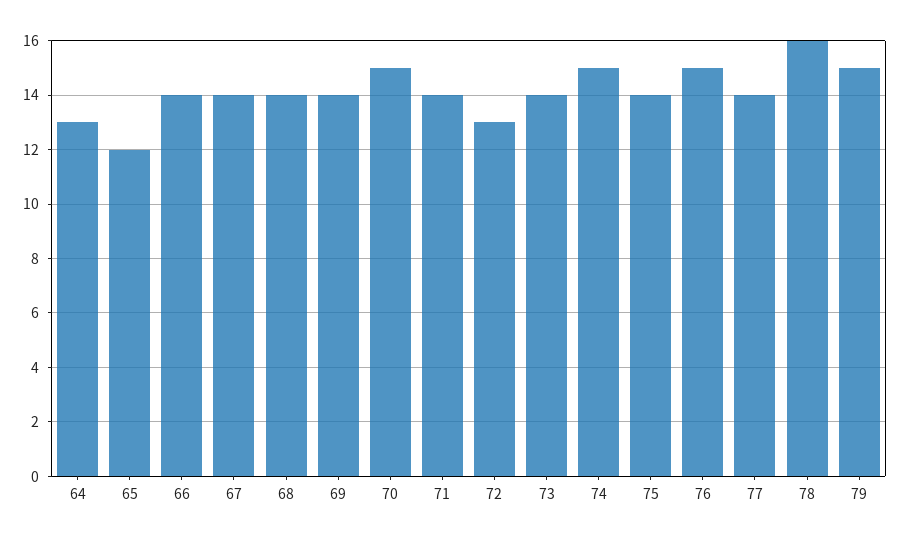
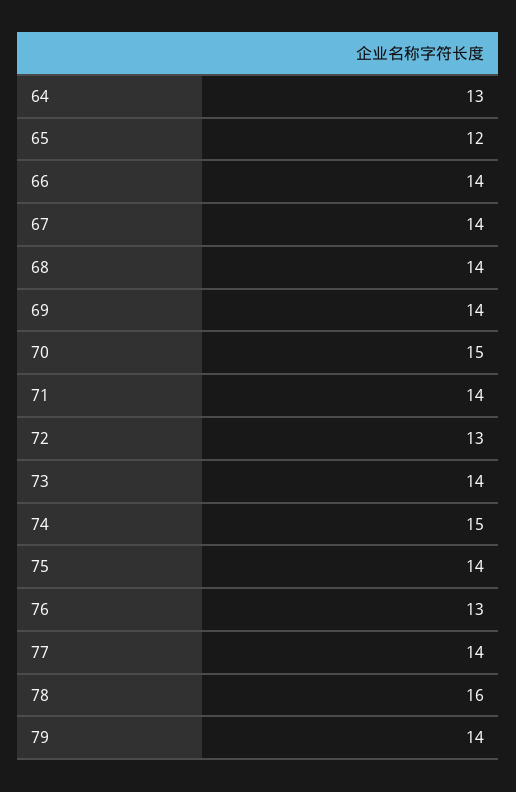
76: 15 -> 13
79: 15 -> 14

